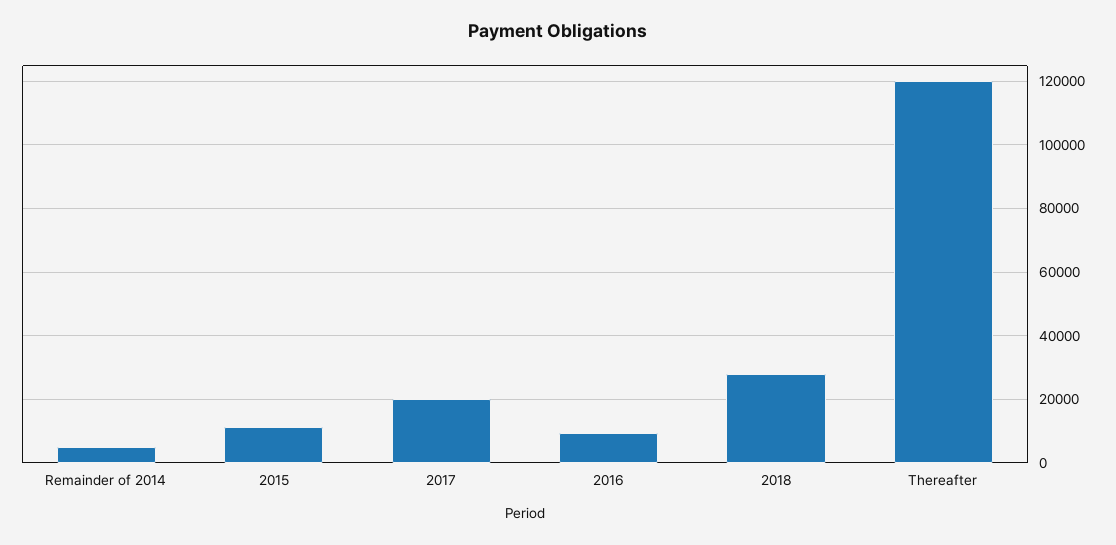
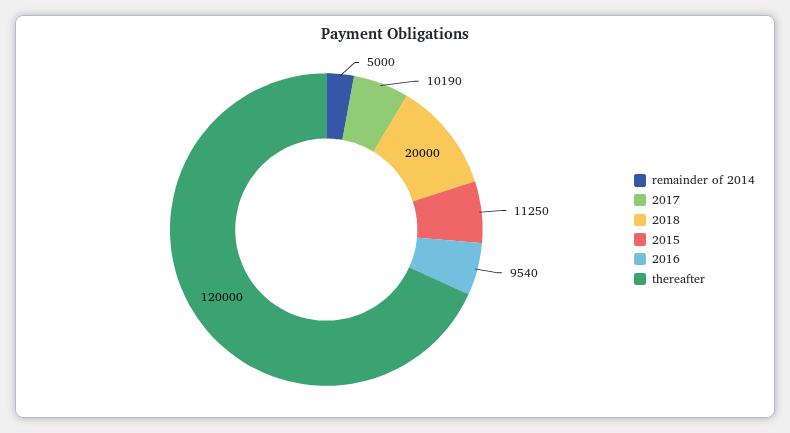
2017: 20000 -> 10190
2018: 28000 -> 20000

